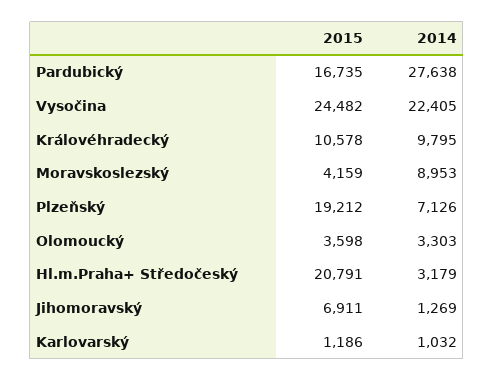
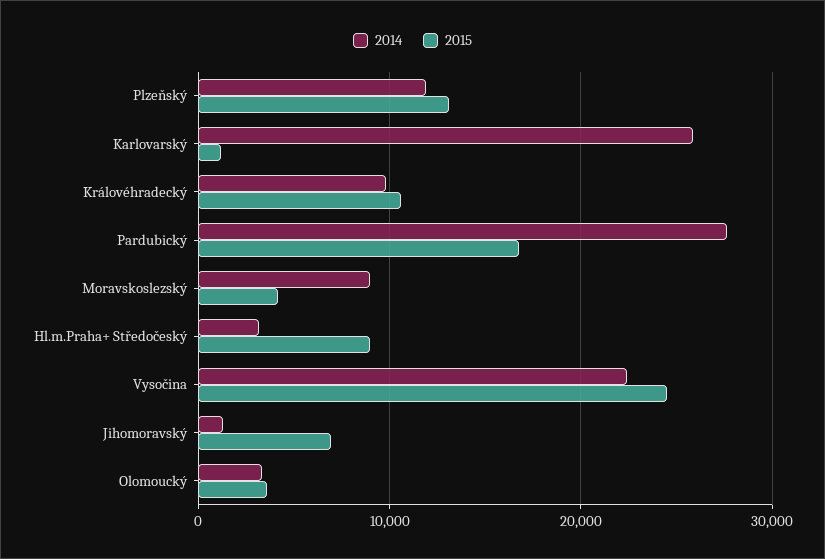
2015, Plzeňský: 19212 -> 13000
2014, Plzeňský: 7126 -> 12000
2015, Hl.m.Praha+ Středočeský: 20791 -> 9000
2014, Karlovarský: 1032 -> 26000

